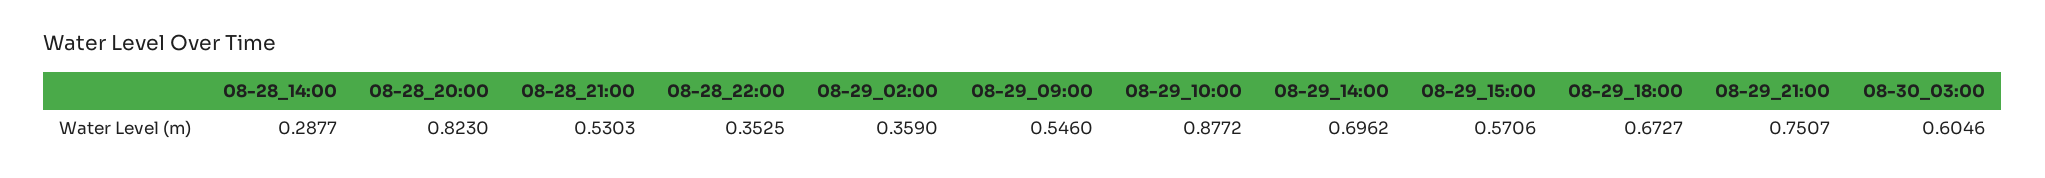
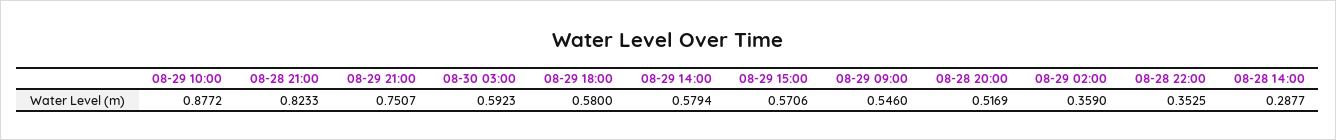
08-28_20:00: 0.823 -> 0.5169
08-28_21:00: 0.5303 -> 0.8233
08-29_14:00: 0.6962 -> 0.5794
08-29_18:00: 0.6727 -> 0.58
08-30_03:00: 0.6046 -> 0.5923

